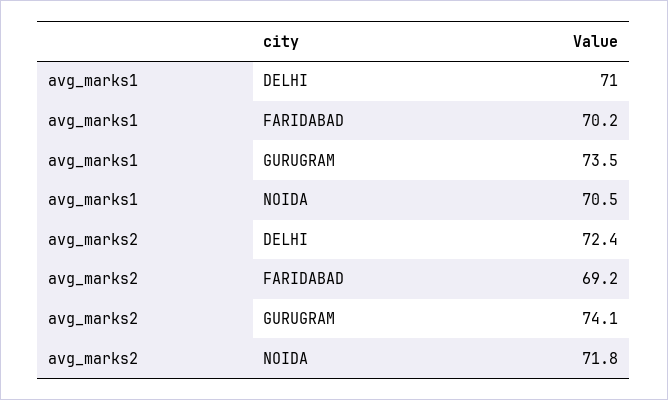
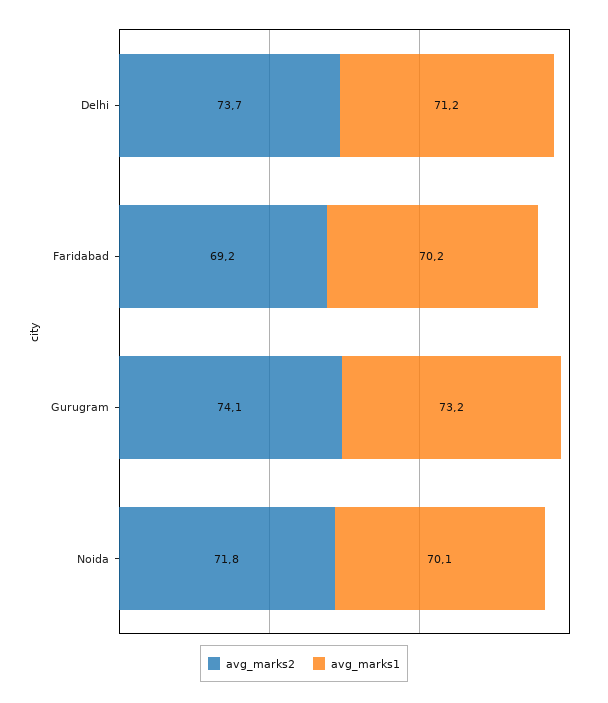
avg_marks1, DELHI: 71 -> 71.2
avg_marks1, GURUGRAM: 73.5 -> 73.2
avg_marks1, NOIDA: 70.5 -> 70.1
avg_marks2, DELHI: 72.4 -> 73.7

